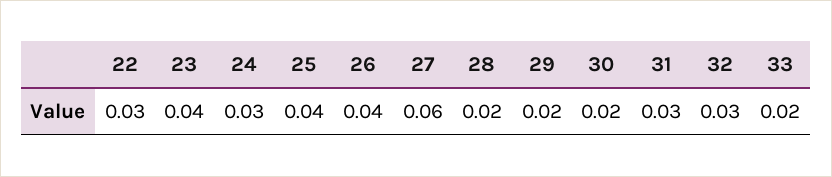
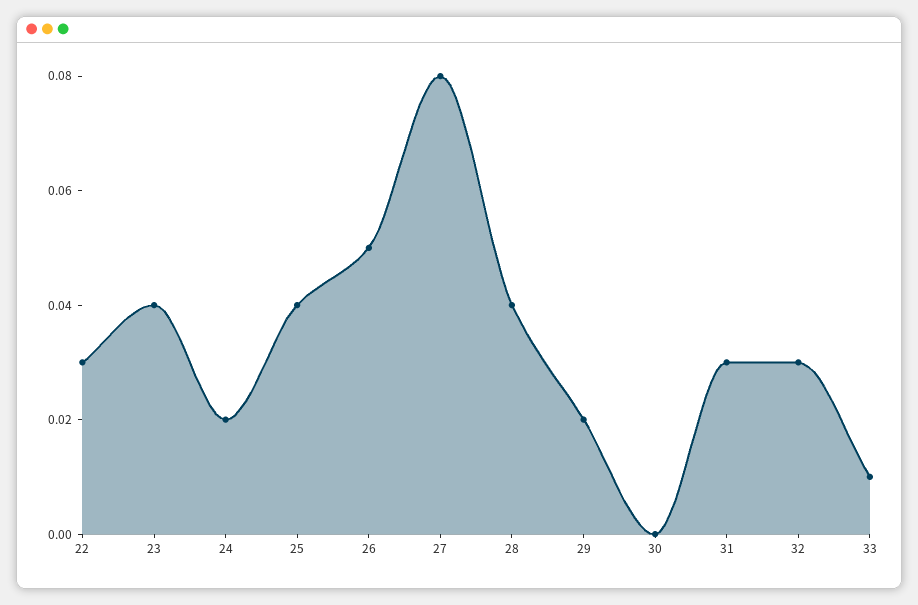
24: 0.03 -> 0.02
26: 0.04 -> 0.05
27: 0.06 -> 0.08
28: 0.02 -> 0.04
30: 0.02 -> 0
33: 0.02 -> 0.01

